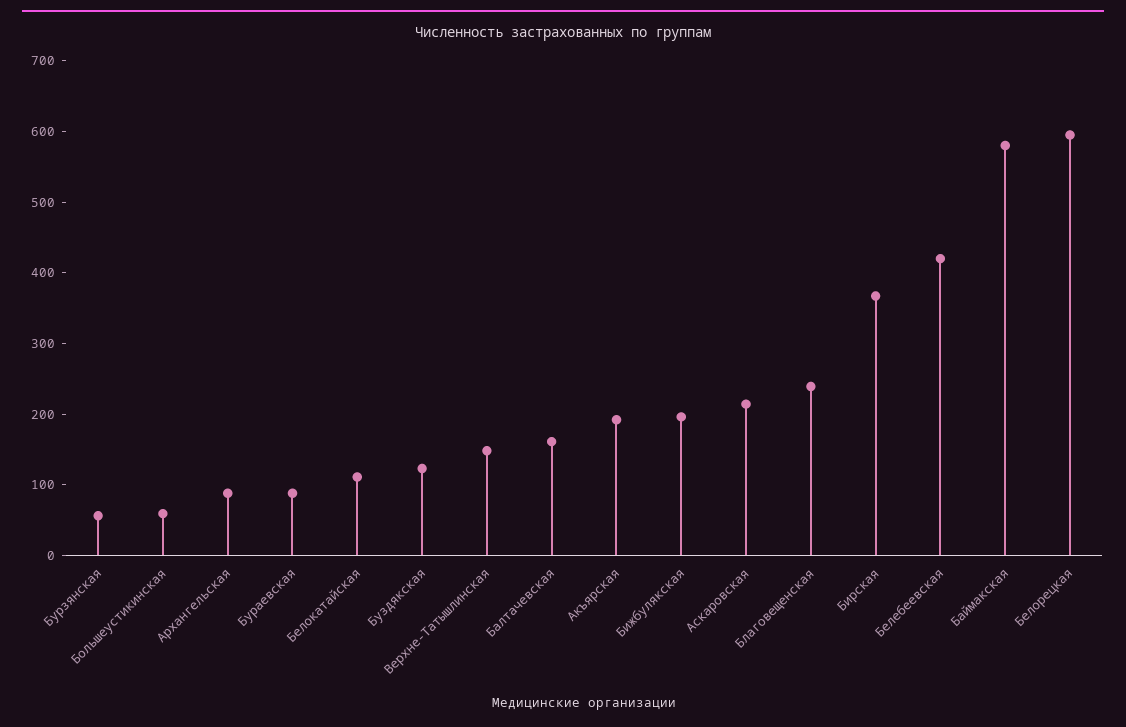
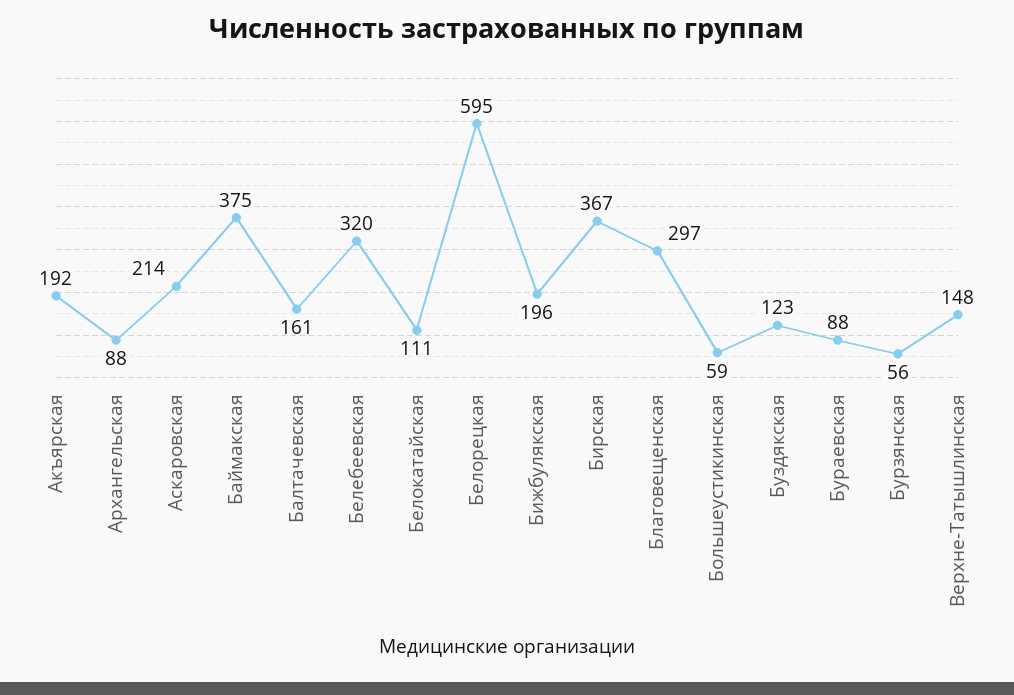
Благовещенская: 240 -> 297
Белебеевская: 420 -> 320
Баймакская: 580 -> 375

